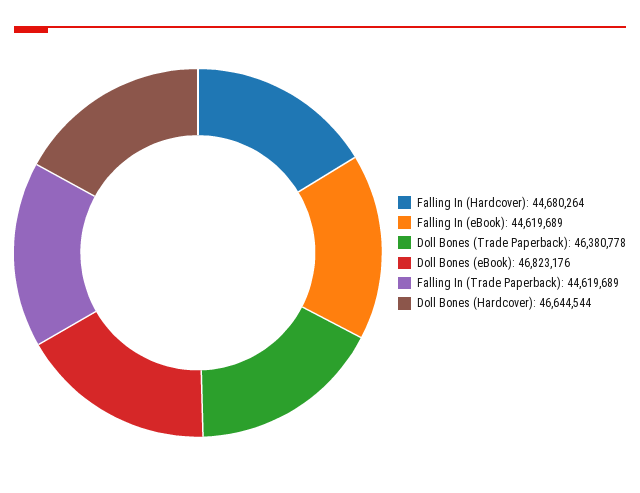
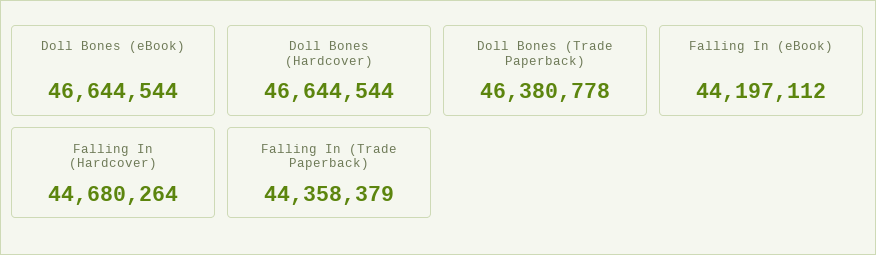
Falling In (eBook): 44619689 -> 44197112
Doll Bones (eBook): 46823176 -> 46644544
Falling In (Trade Paperback): 44619689 -> 44358379

